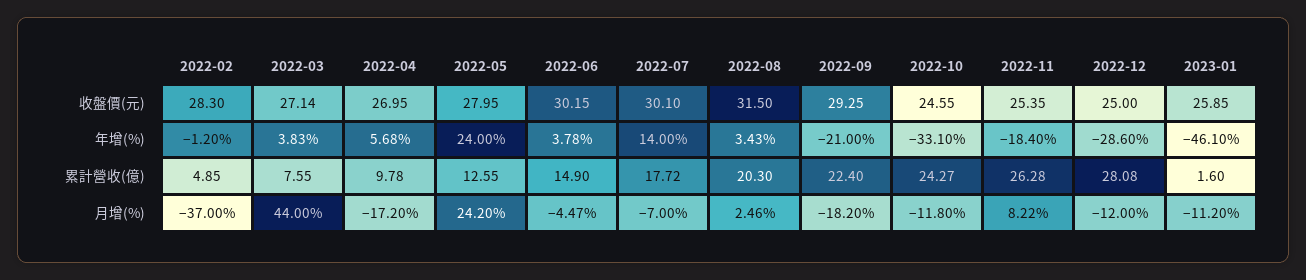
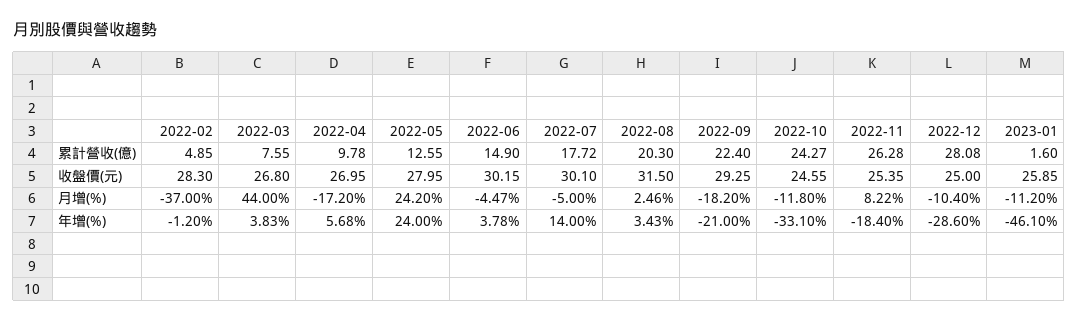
2022-03, 收盤價(元): 27.14 -> 26.8
2022-07, 月增(%): -7 -> -5
2022-12, 月增(%): -12 -> -10.4

